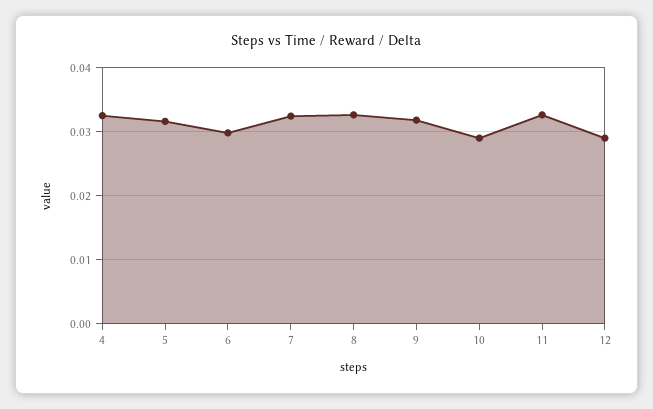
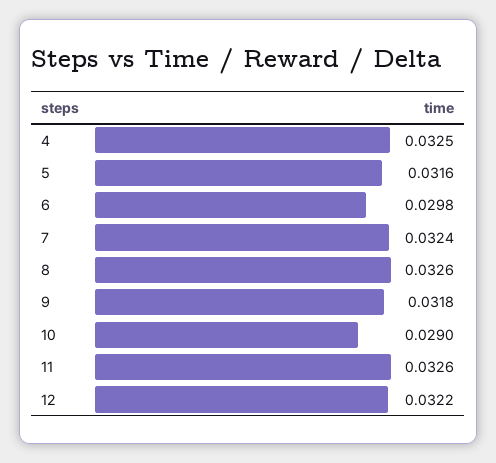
12: 0.029 -> 0.0322

